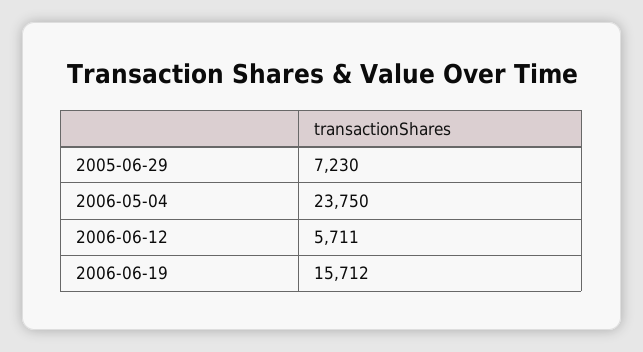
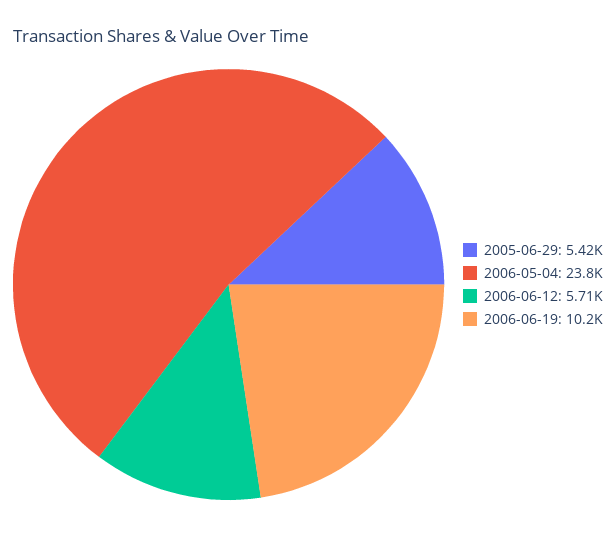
2005-06-29: 7230 -> 5420
2006-06-19: 15712 -> 10200

